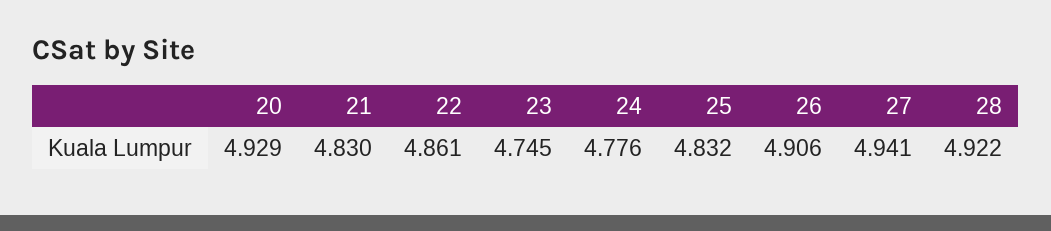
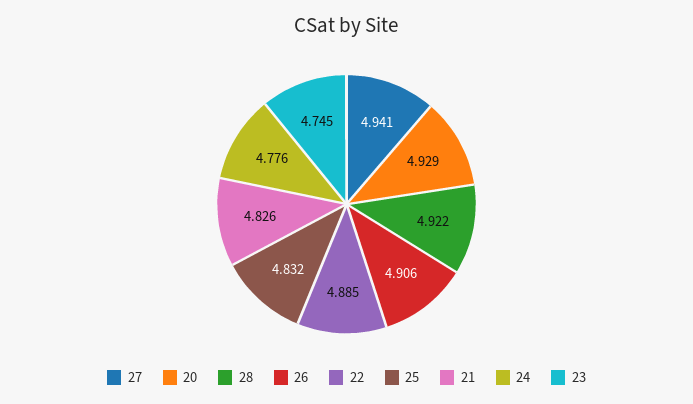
21: 4.83 -> 4.826
22: 4.861 -> 4.885

